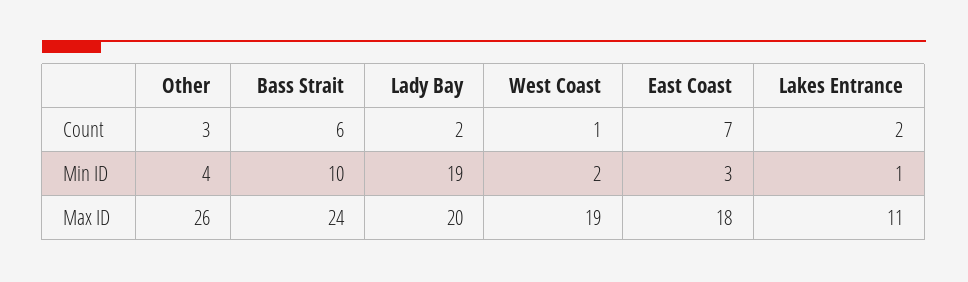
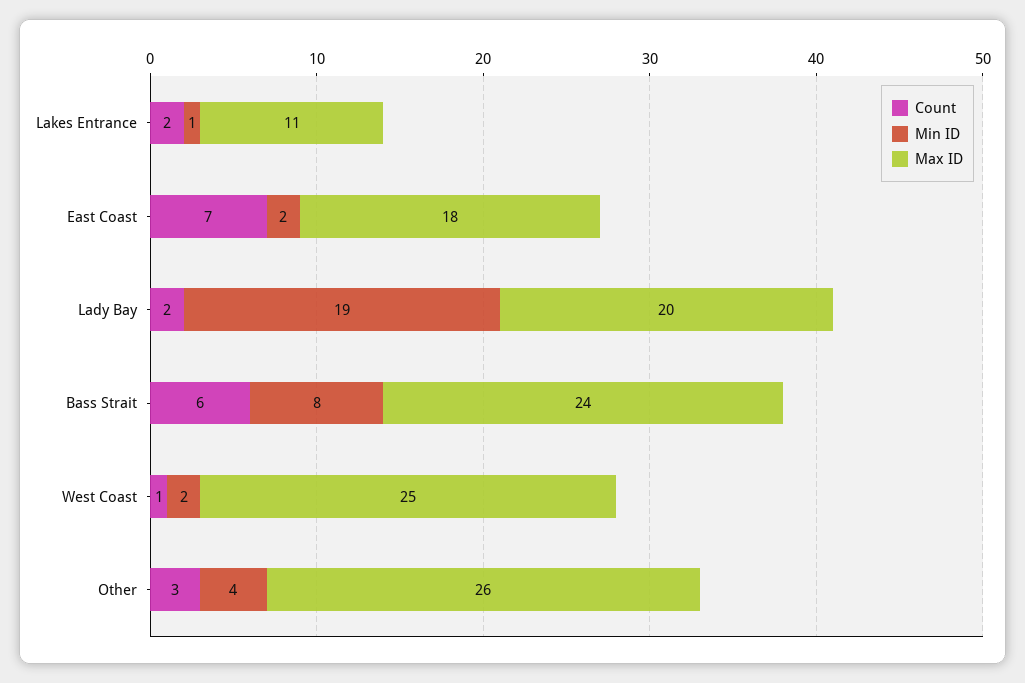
Min ID, Bass Strait: 10 -> 8
Min ID, East Coast: 3 -> 2
Max ID, West Coast: 19 -> 25

